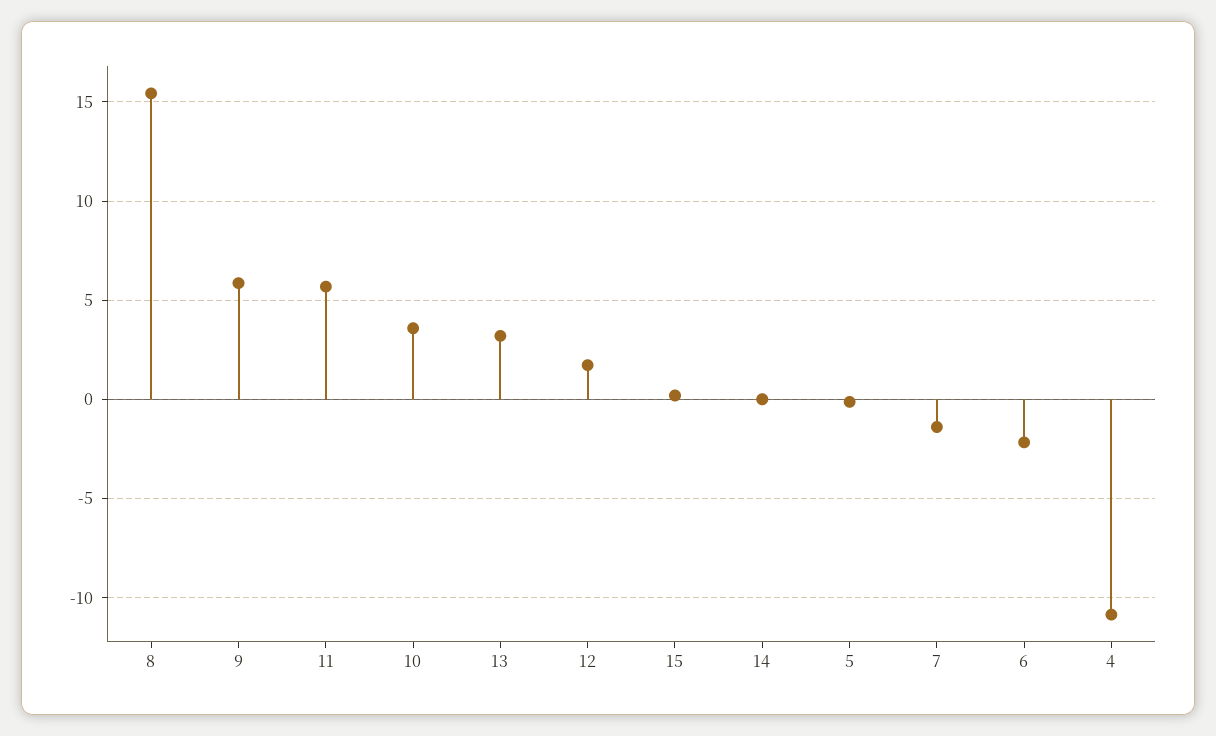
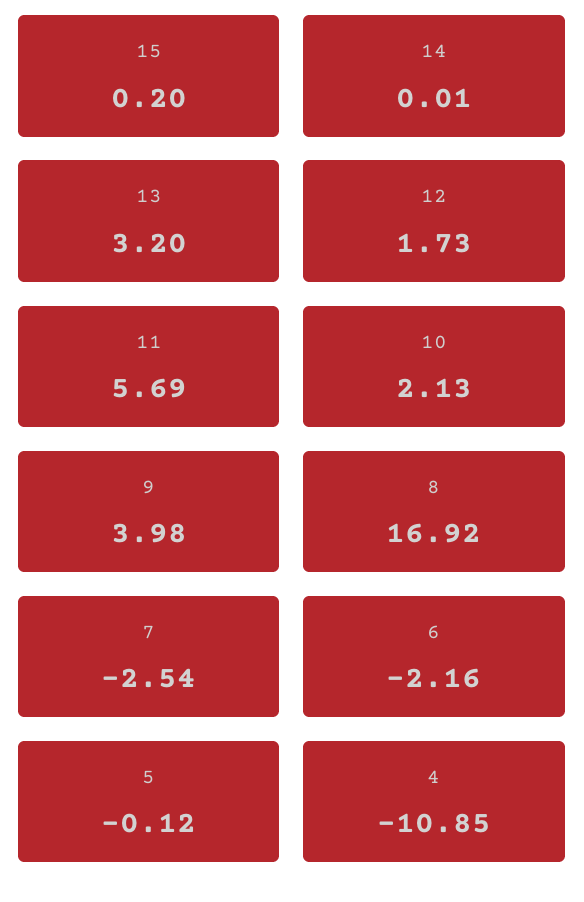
8: 15.5 -> 16.92
9: 6 -> 3.98
10: 3.5 -> 2.13
7: -1.5 -> -2.54

